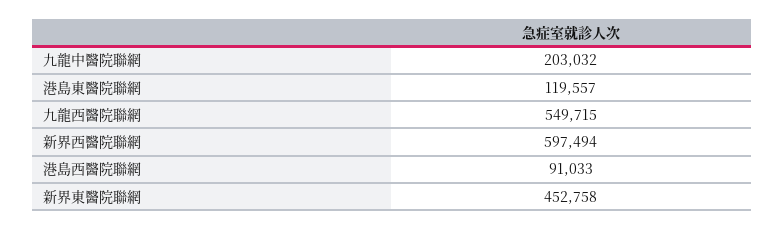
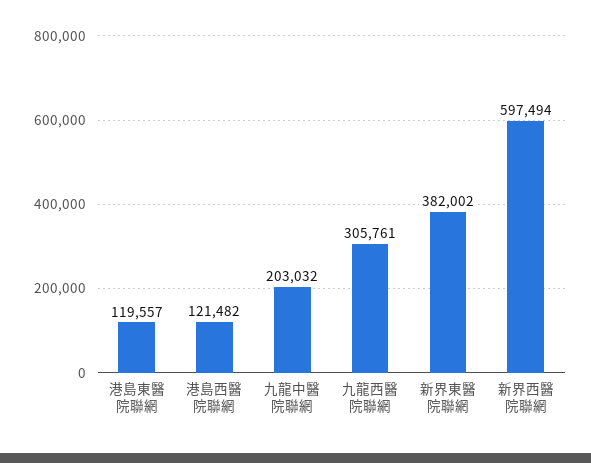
九龍西醫院聯網: 549715 -> 305761
港島西醫院聯網: 91033 -> 121482
新界東醫院聯網: 452758 -> 382002

